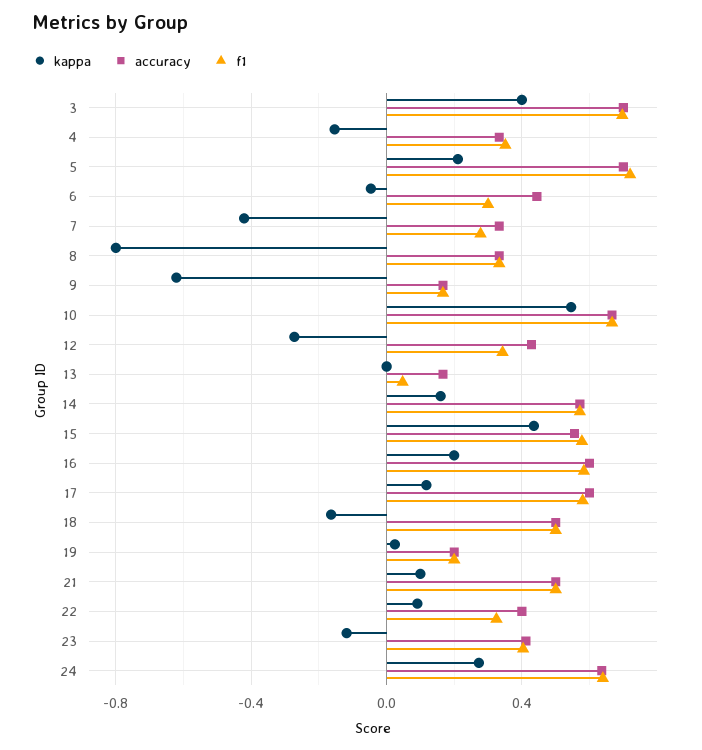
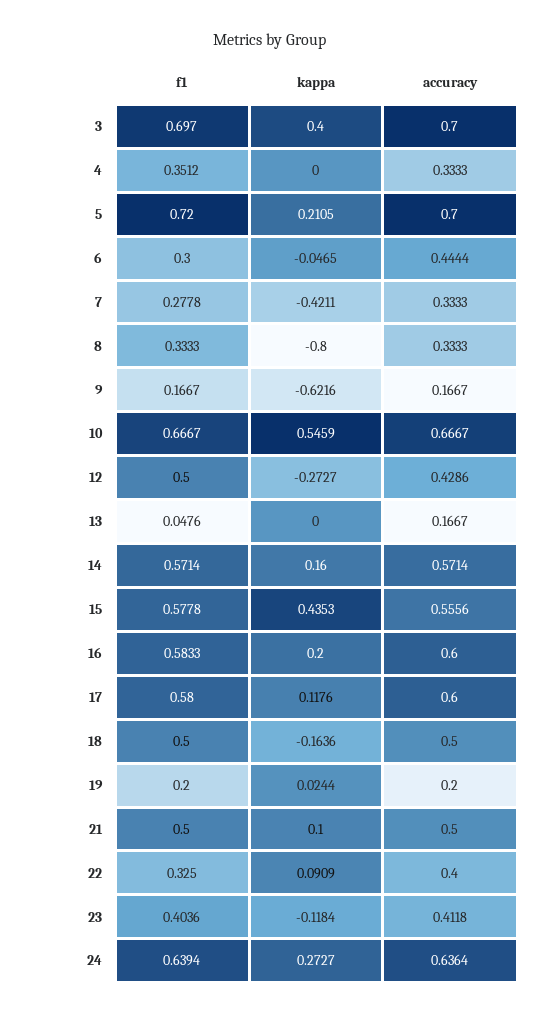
kappa, 4: -0.15 -> 0
f1, 12: 0.35 -> 0.5

